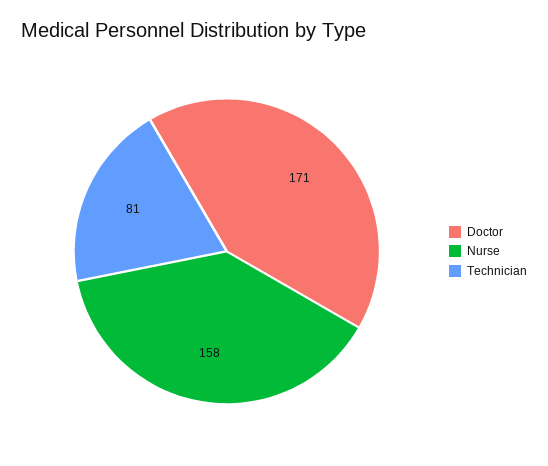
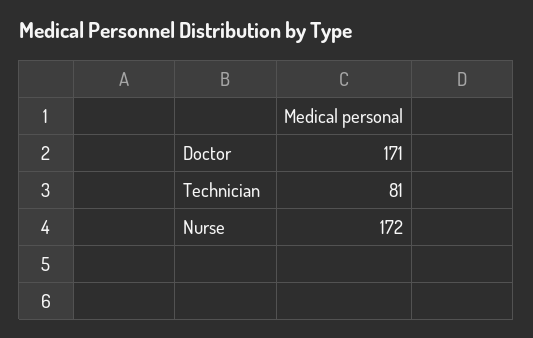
Nurse: 158 -> 172

